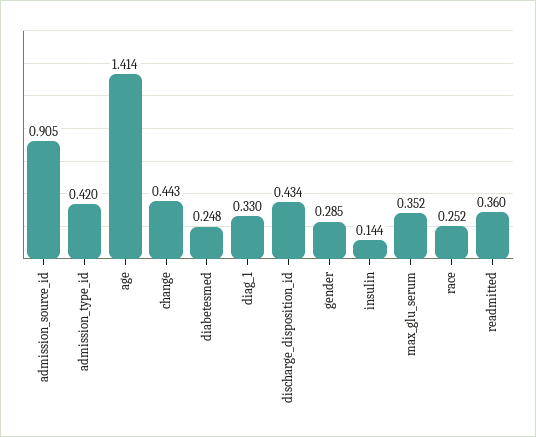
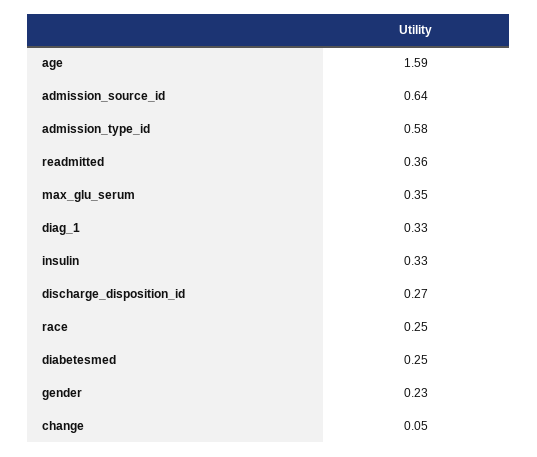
admission_source_id: 0.905 -> 0.64
admission_type_id: 0.42 -> 0.58
age: 1.414 -> 1.59
change: 0.443 -> 0.05
discharge_disposition_id: 0.434 -> 0.27
gender: 0.285 -> 0.23
insulin: 0.144 -> 0.33

